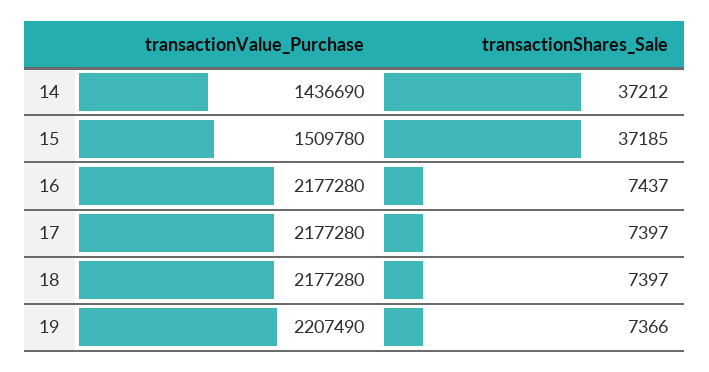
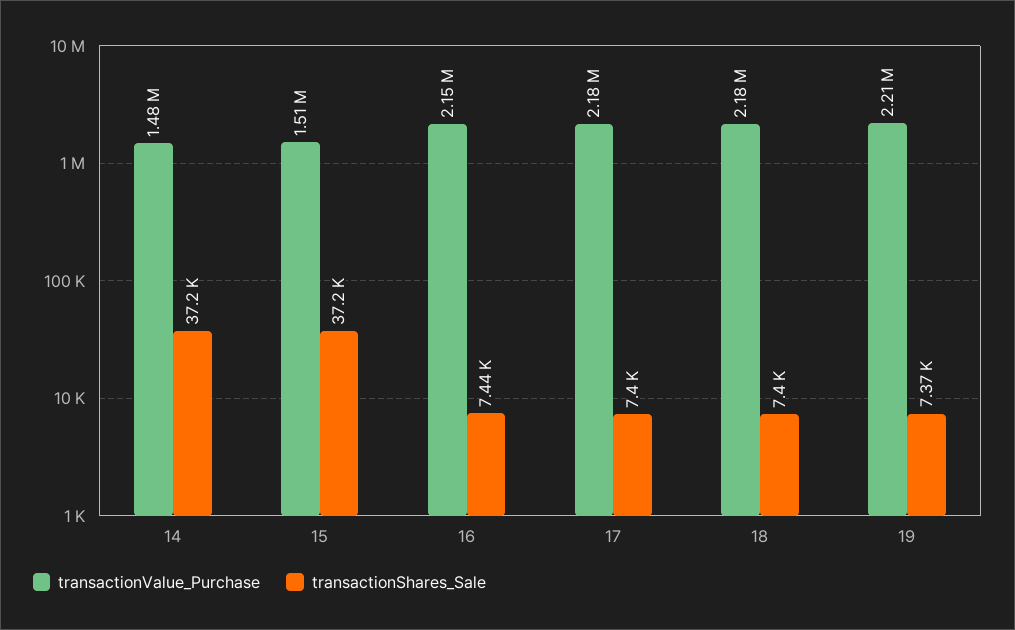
transactionValue_Purchase, 14: 1436690 -> 1480000
transactionValue_Purchase, 16: 2177280 -> 2150000

